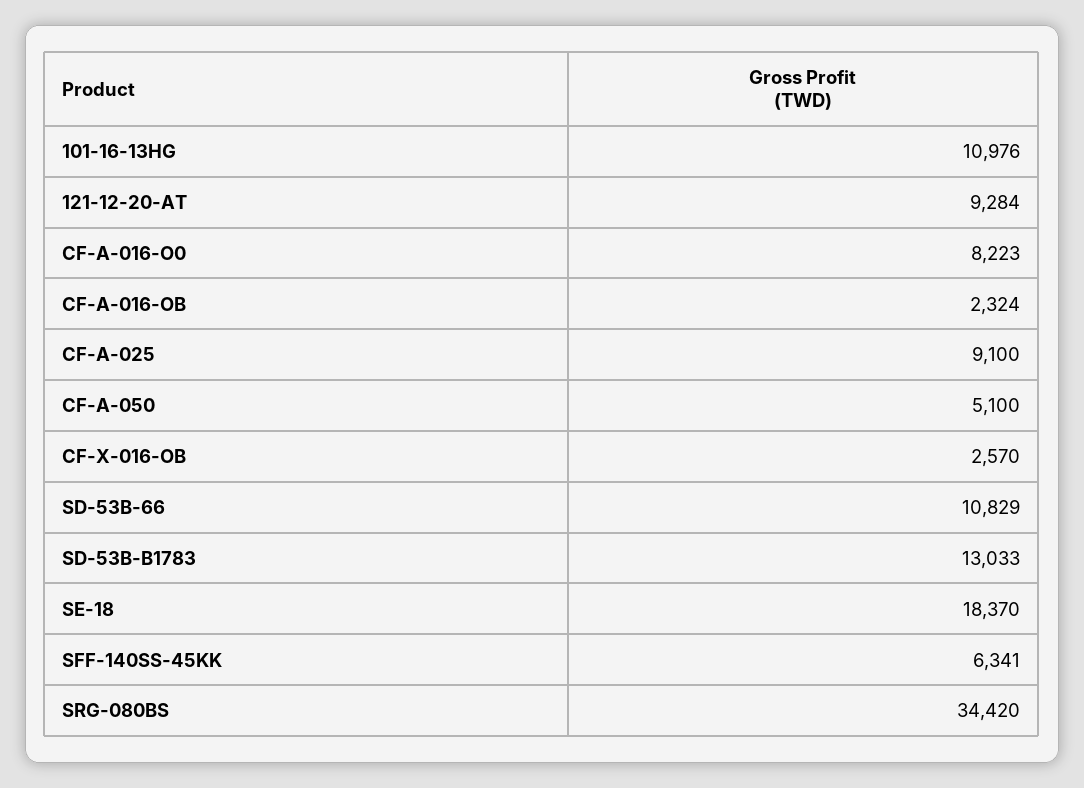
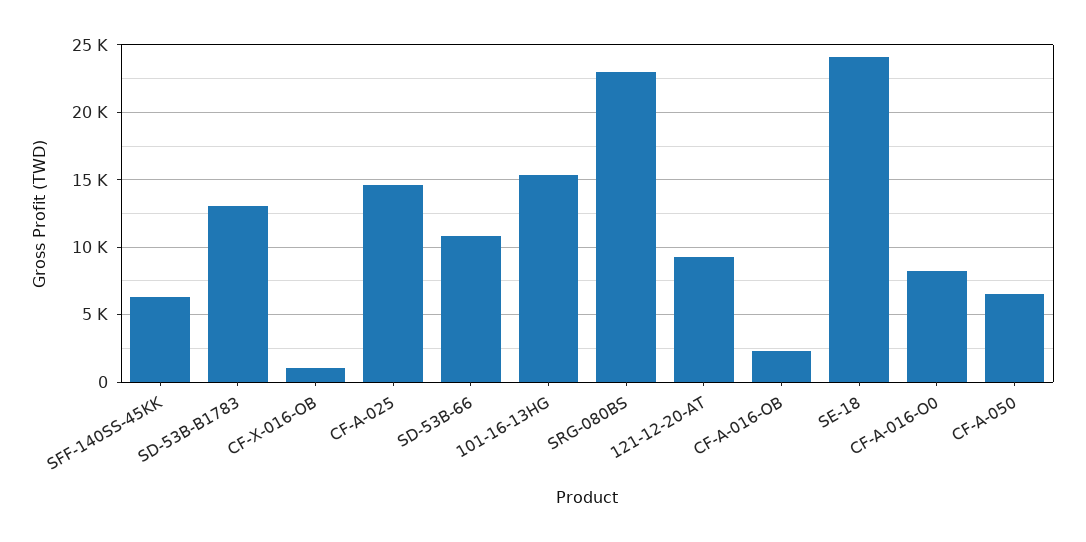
101-16-13HG: 10976 -> 15500
CF-A-025: 9100 -> 14500
CF-A-050: 5100 -> 6500
CF-X-016-OB: 2570 -> 1000
SE-18: 18370 -> 24000
SRG-080BS: 34420 -> 23000

